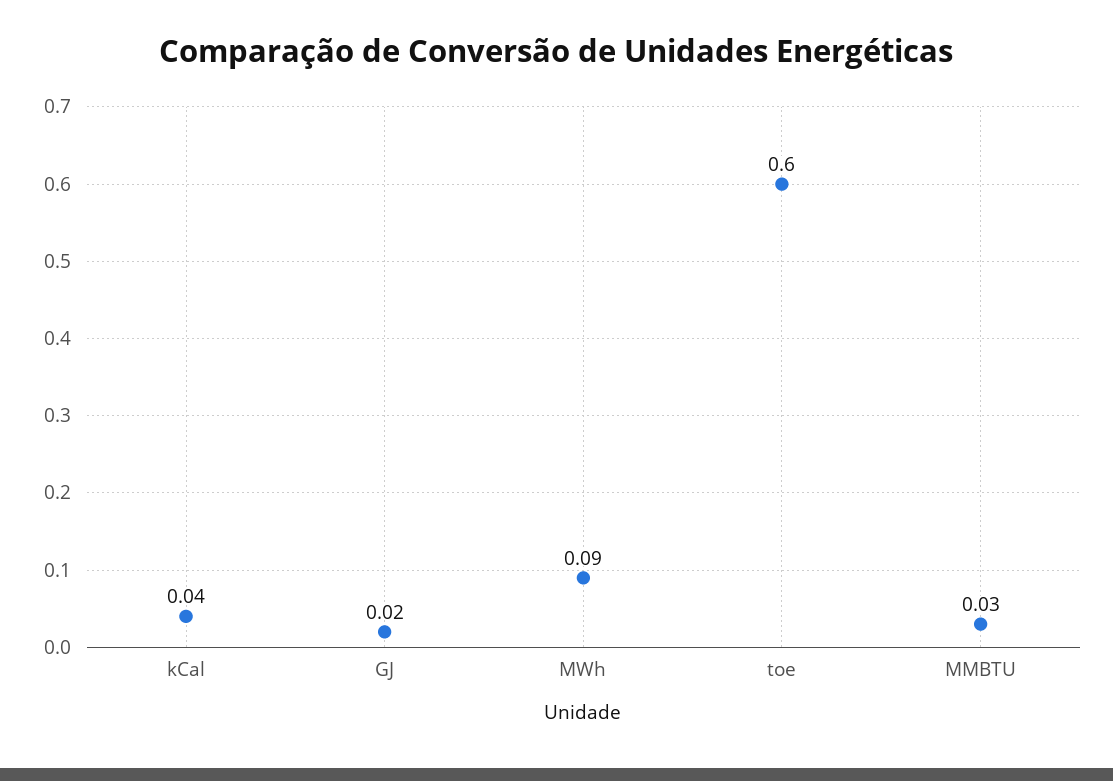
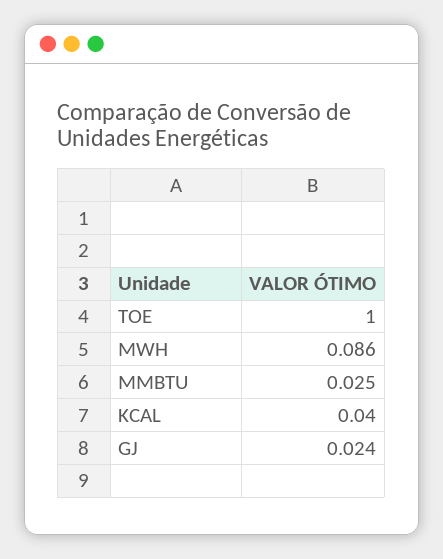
toe: 0.6 -> 1

